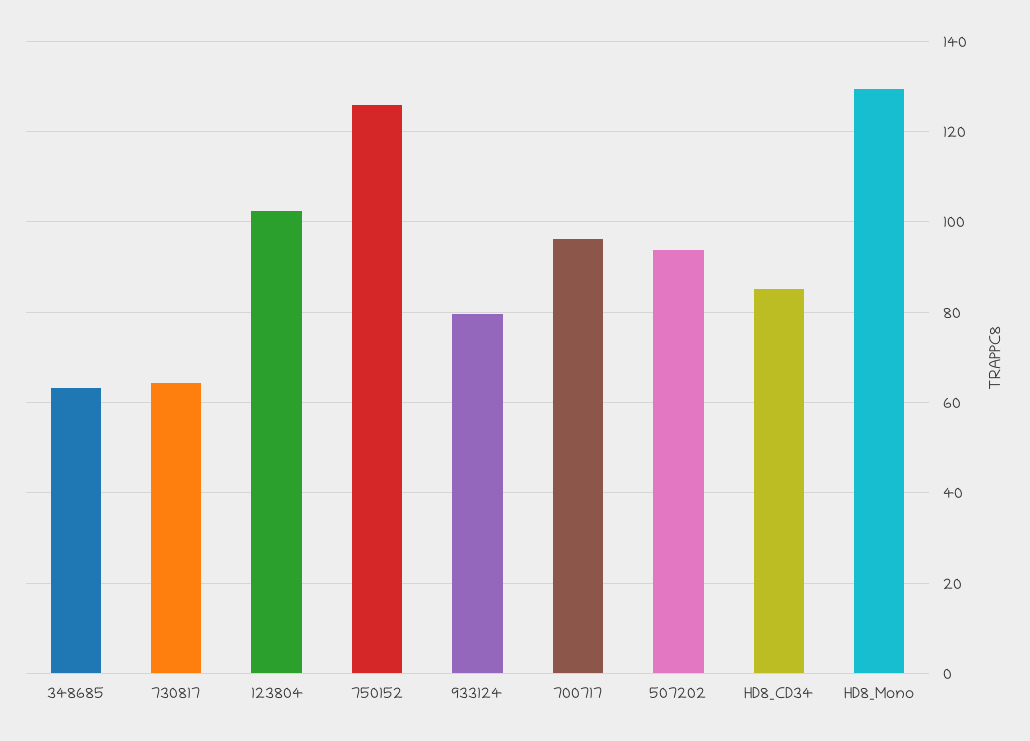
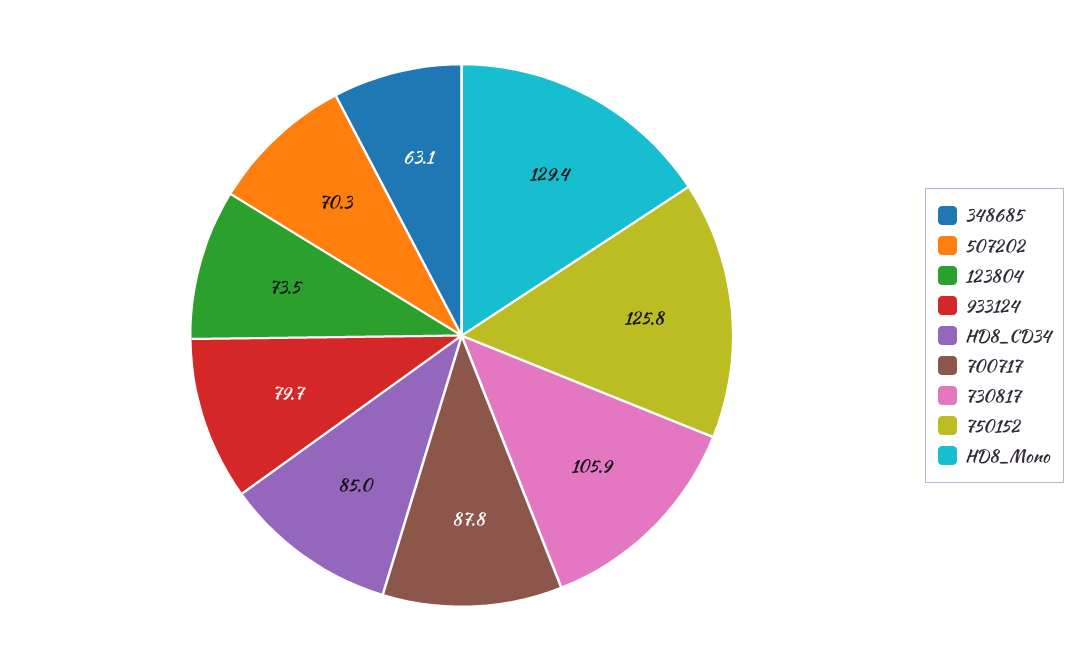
730817: 64 -> 105.9
123804: 102 -> 73.5
700717: 96 -> 87.8
507202: 94 -> 70.3

